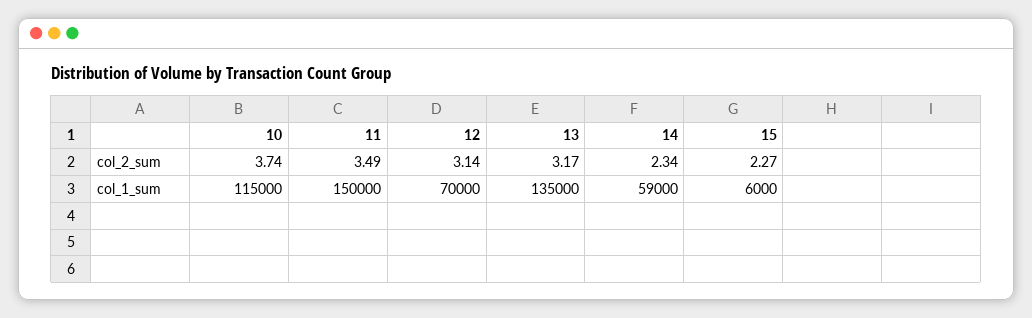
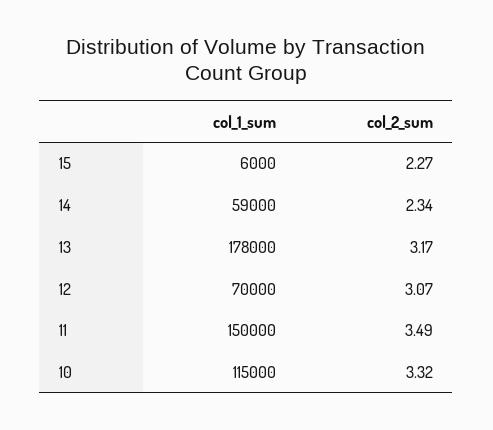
10, col_2_sum: 3.74 -> 3.32
12, col_2_sum: 3.14 -> 3.07
13, col_1_sum: 135000 -> 178000

